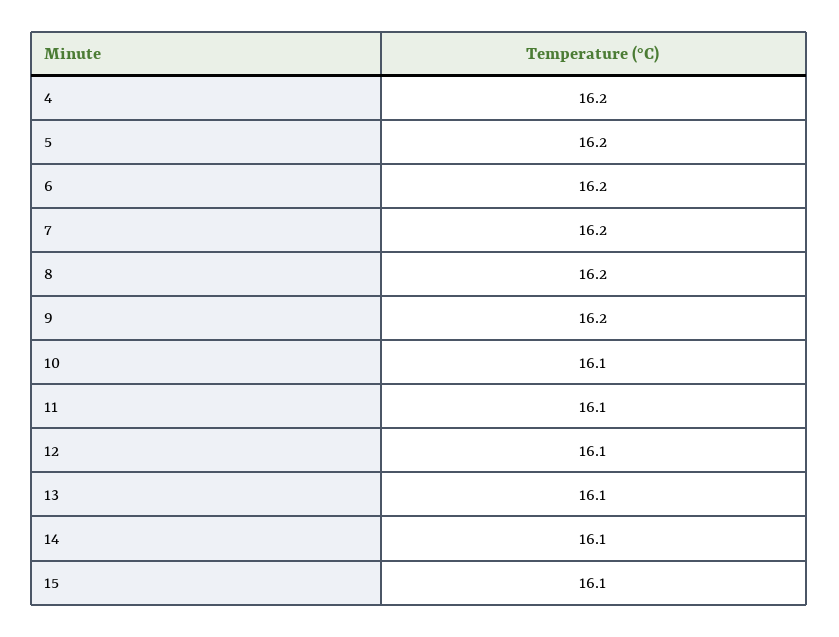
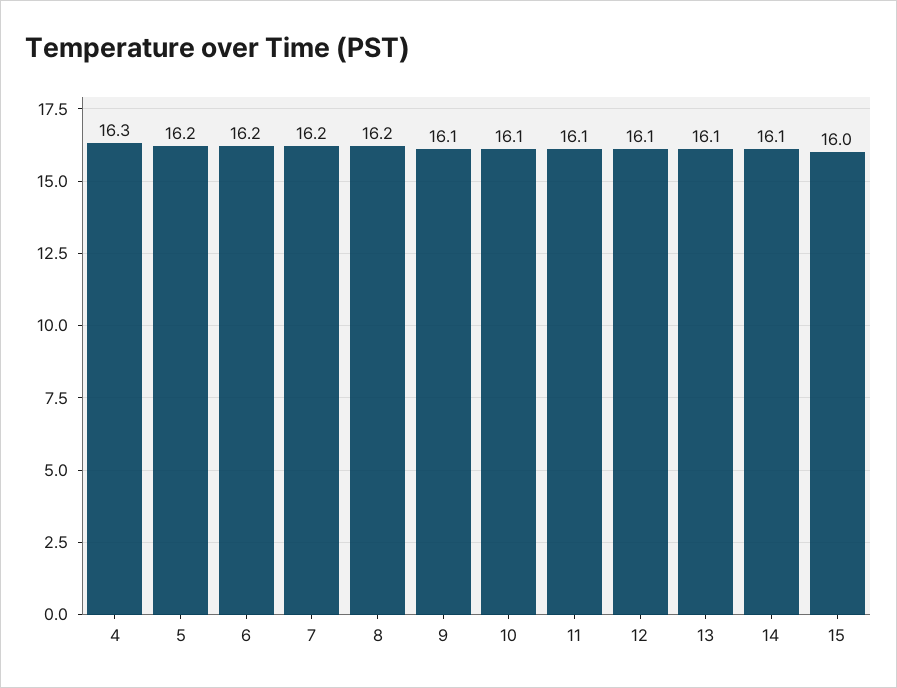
4: 16.2 -> 16.3
9: 16.2 -> 16.1
15: 16.1 -> 16

